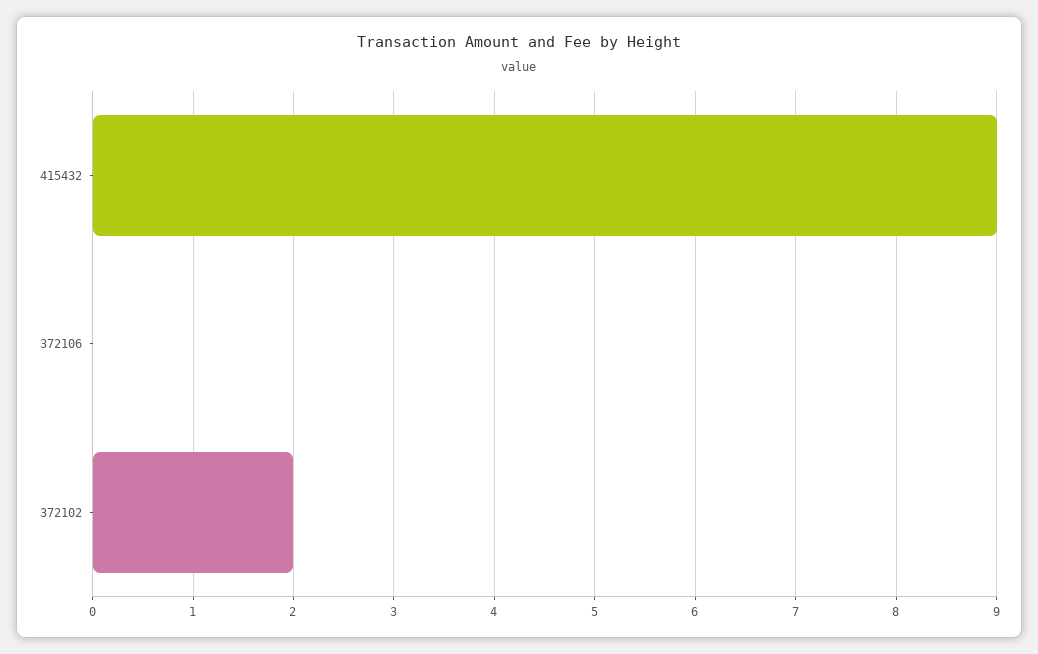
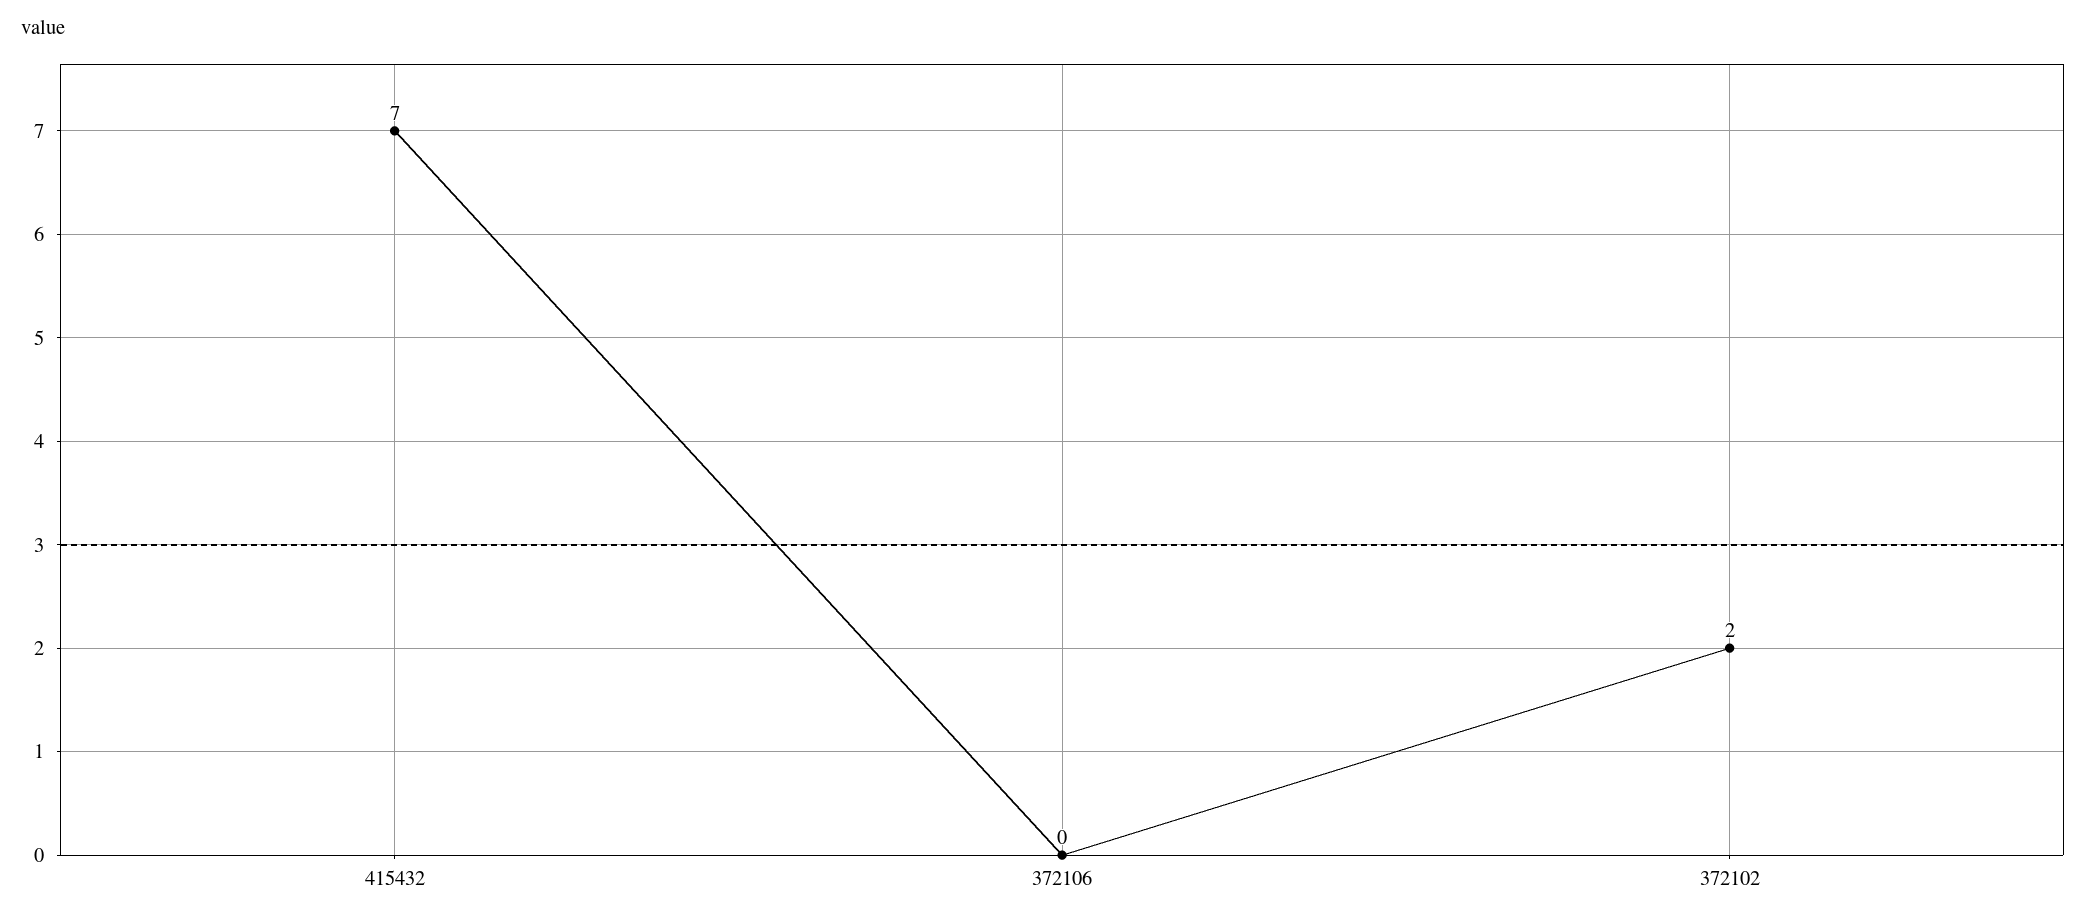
415432: 9 -> 7

